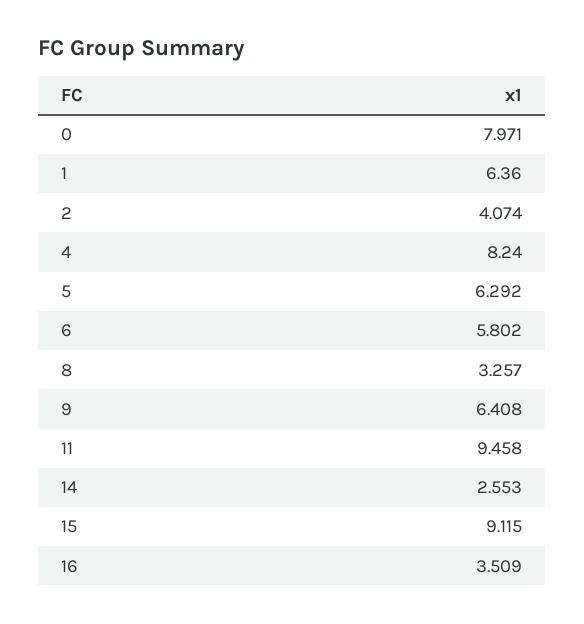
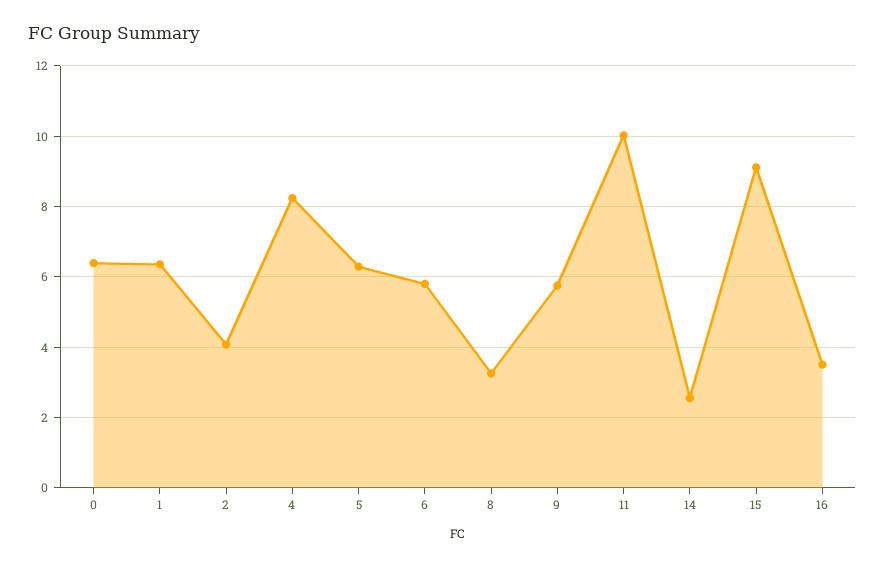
0: 7.971 -> 6.4
9: 6.408 -> 5.8
11: 9.458 -> 10

